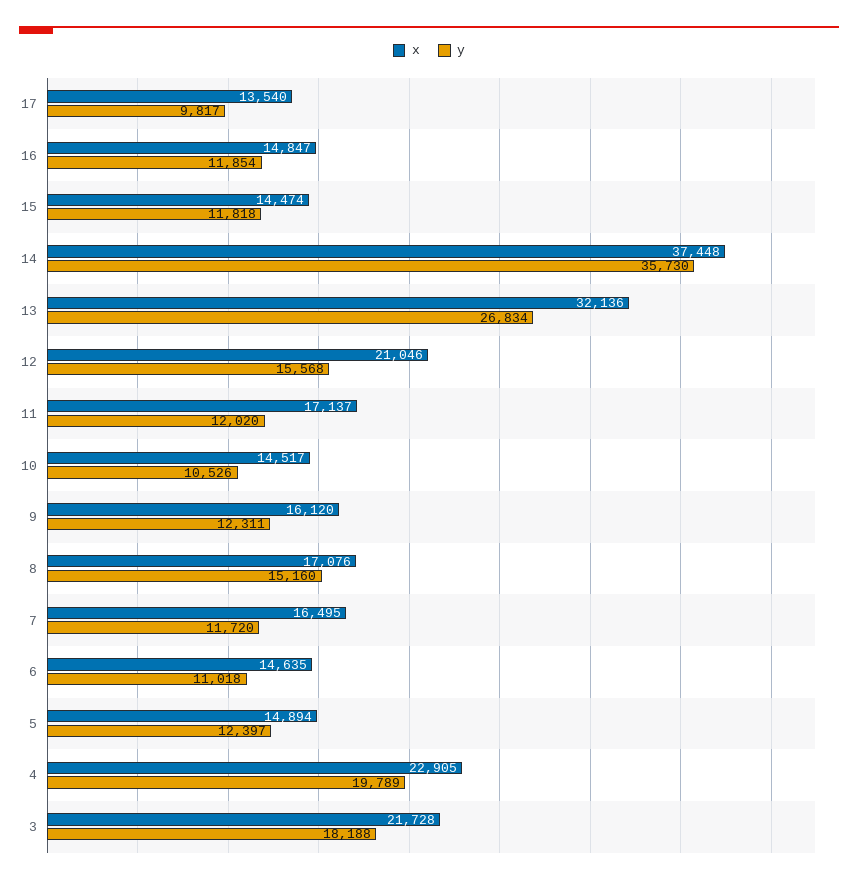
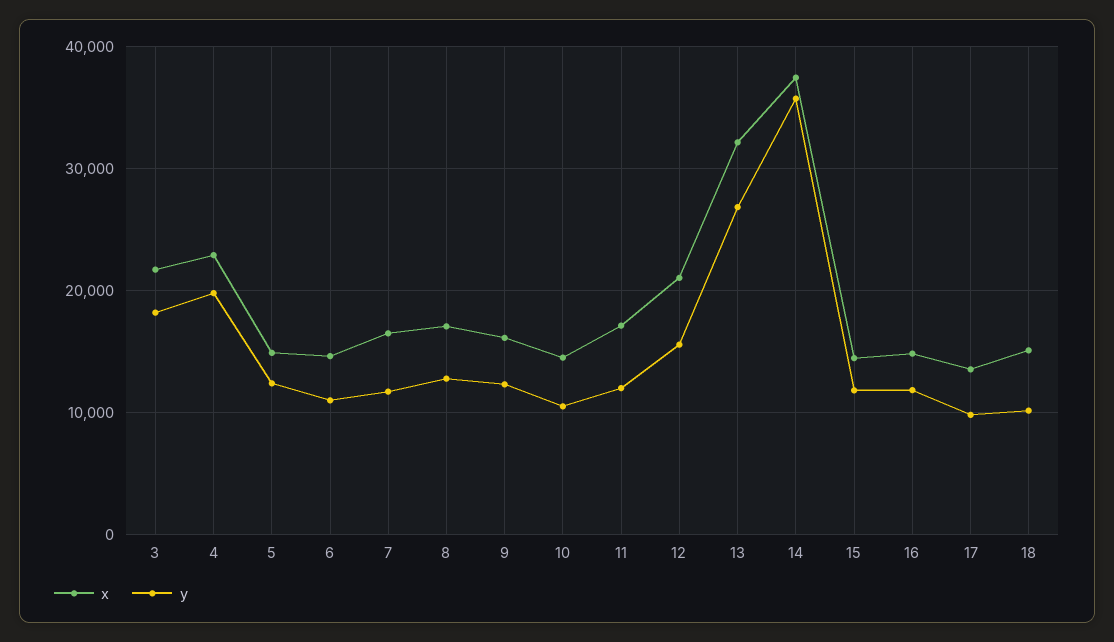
y, 8: 15160 -> 13000
x, 18: none -> 15000
y, 18: none -> 10000

